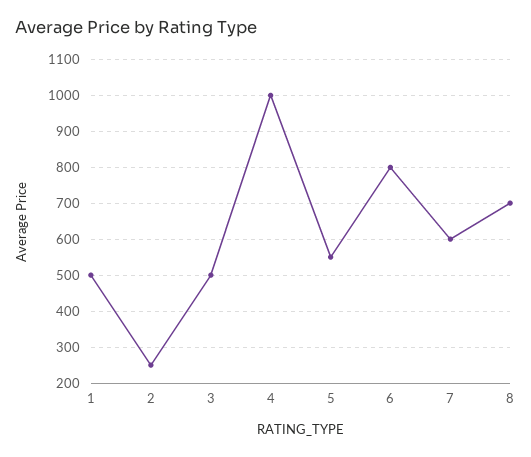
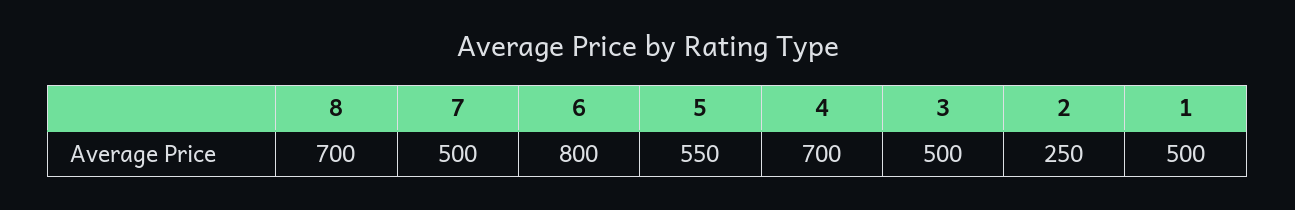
4: 1000 -> 700
7: 600 -> 500

